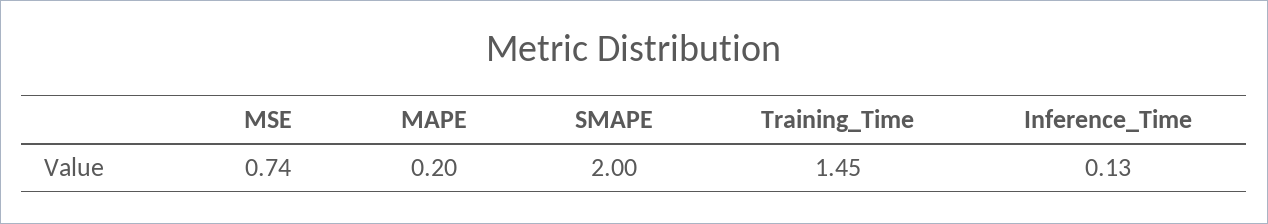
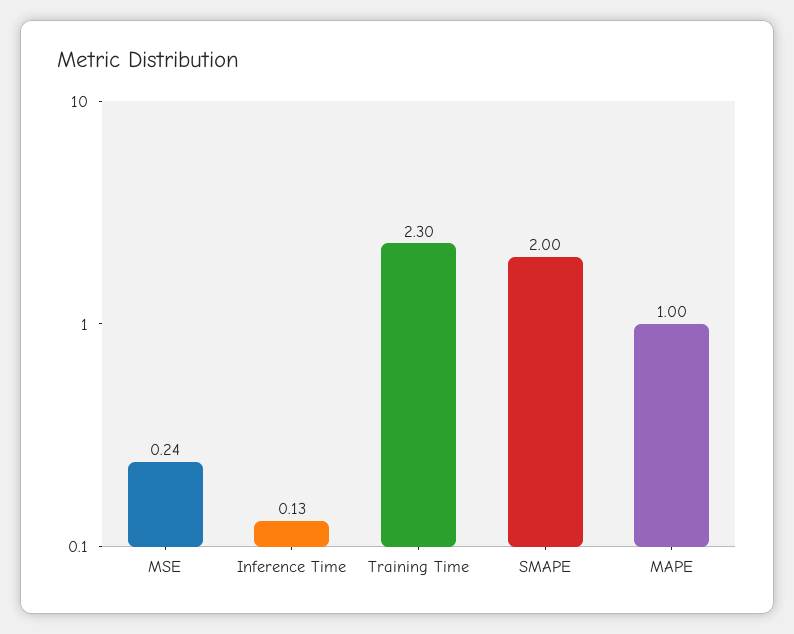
MSE: 0.74 -> 0.24
MAPE: 0.2 -> 1
Training_Time: 1.45 -> 2.3

